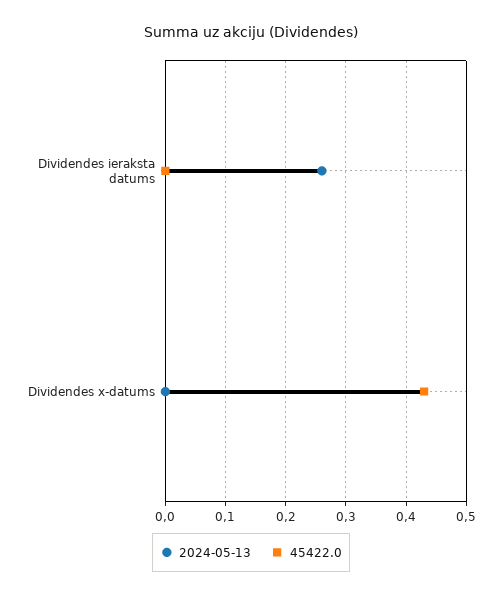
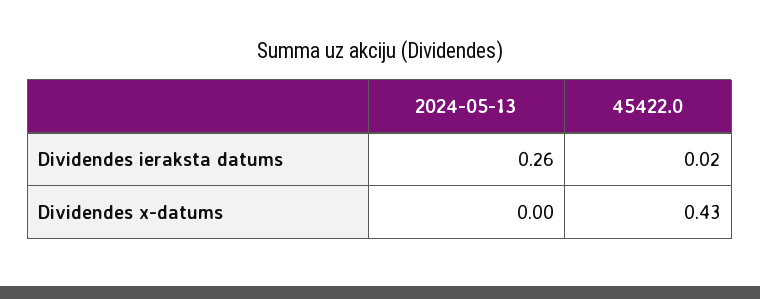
45422.0, Dividendes ieraksta datums: 0 -> 0.02

